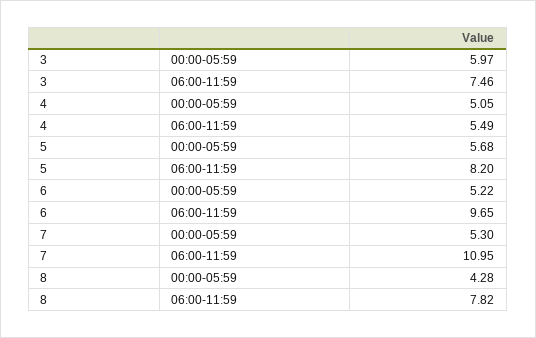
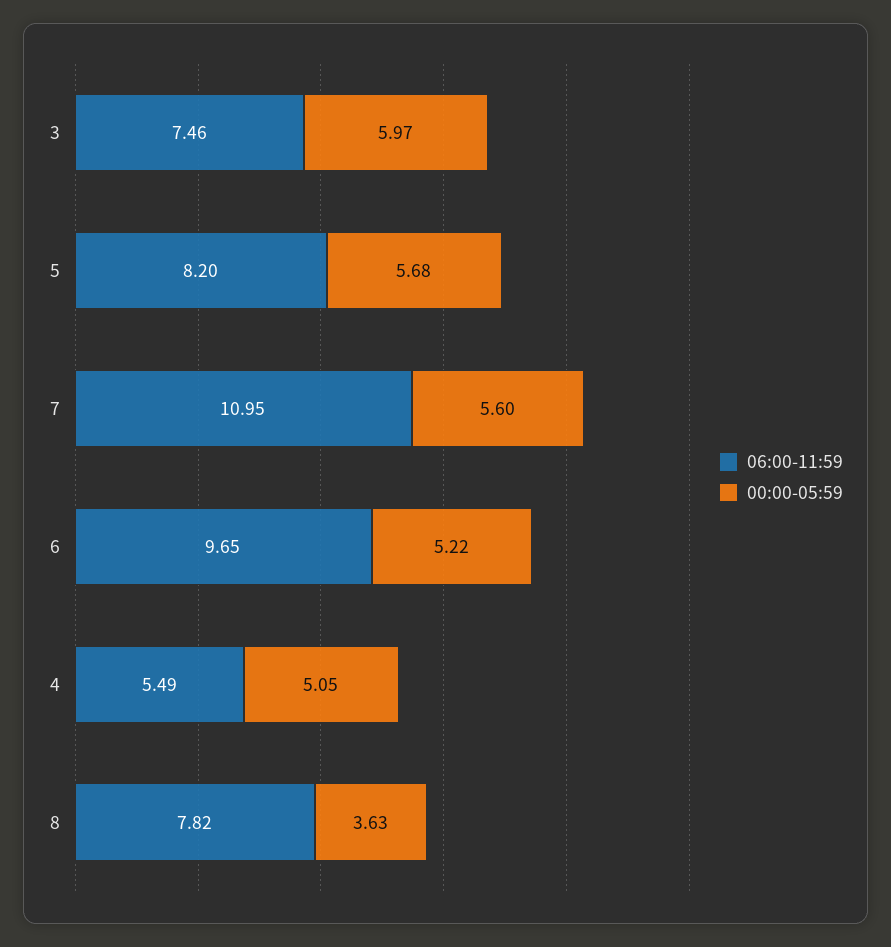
00:00-05:59, 7: 5.3 -> 5.6
00:00-05:59, 8: 4.28 -> 3.63

